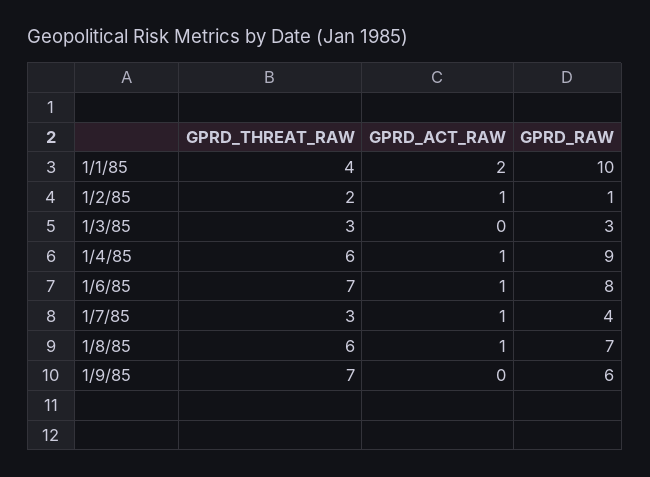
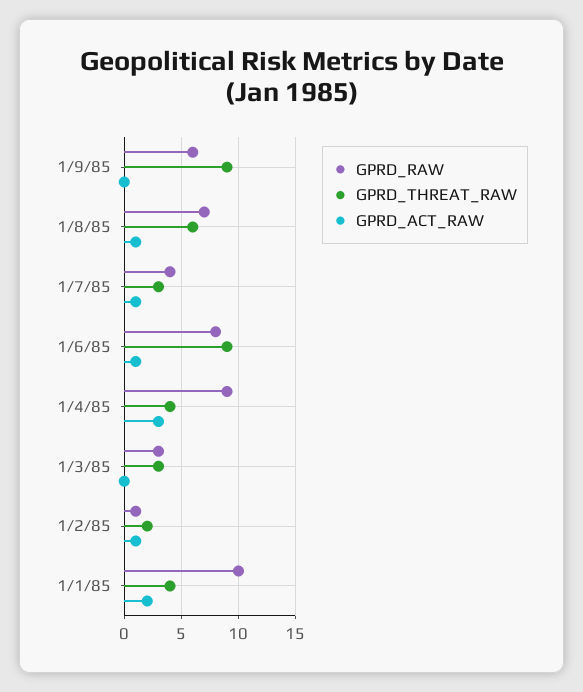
GPRD_THREAT_RAW, 1/4/85: 6 -> 4
GPRD_ACT_RAW, 1/4/85: 1 -> 3
GPRD_THREAT_RAW, 1/6/85: 7 -> 9
GPRD_THREAT_RAW, 1/9/85: 7 -> 9

